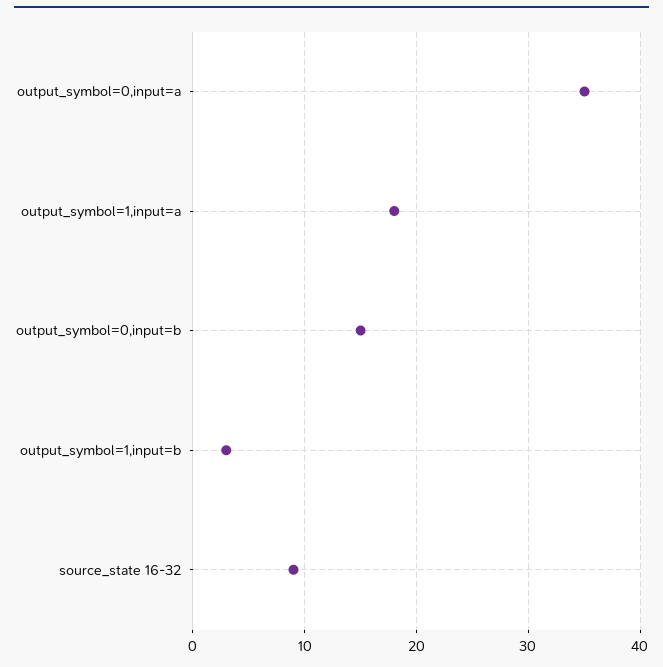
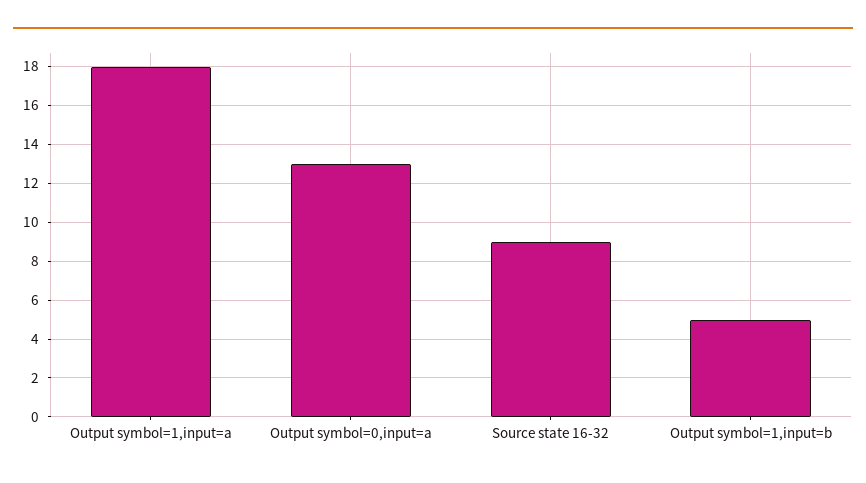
output_symbol=0,input=a: 35 -> 13
output_symbol=0,input=b: 15 -> none
output_symbol=1,input=b: 3 -> 5

